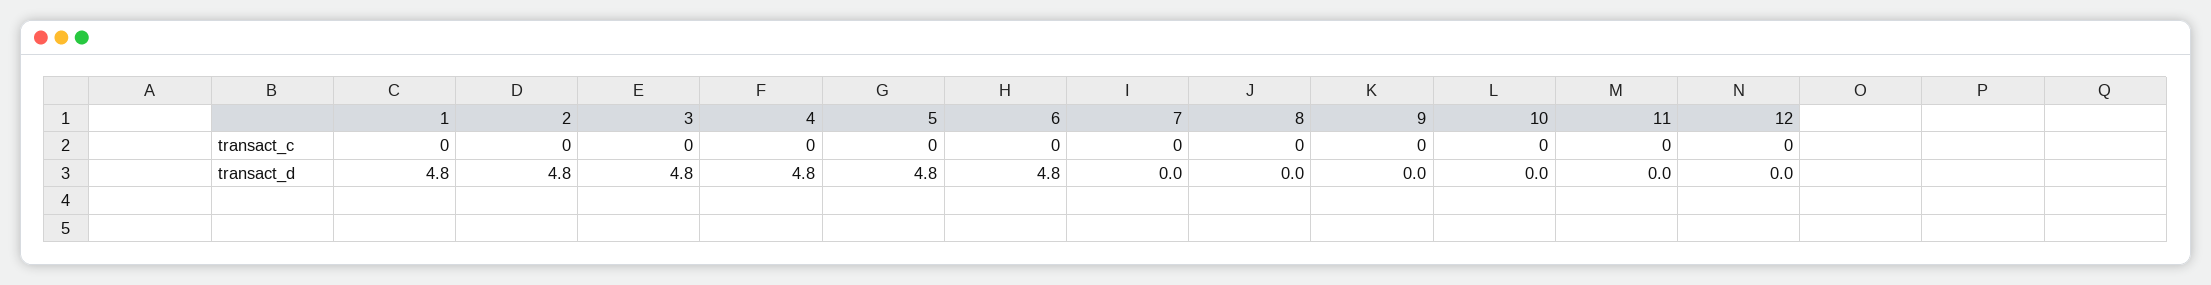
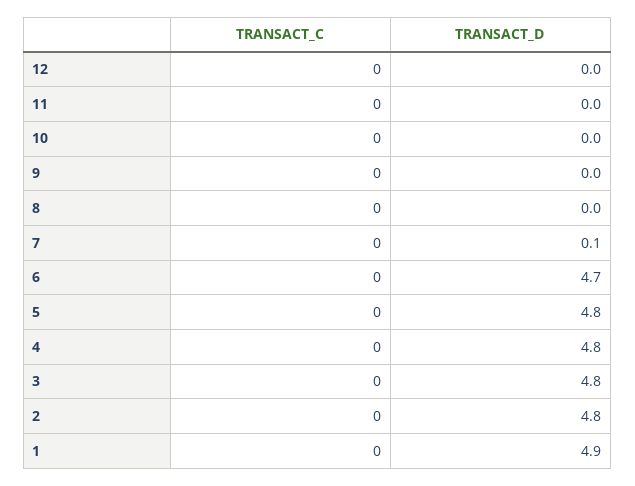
1, transact_d: 4.8 -> 4.9
6, transact_d: 4.8 -> 4.7
7, transact_d: 0 -> 0.1

